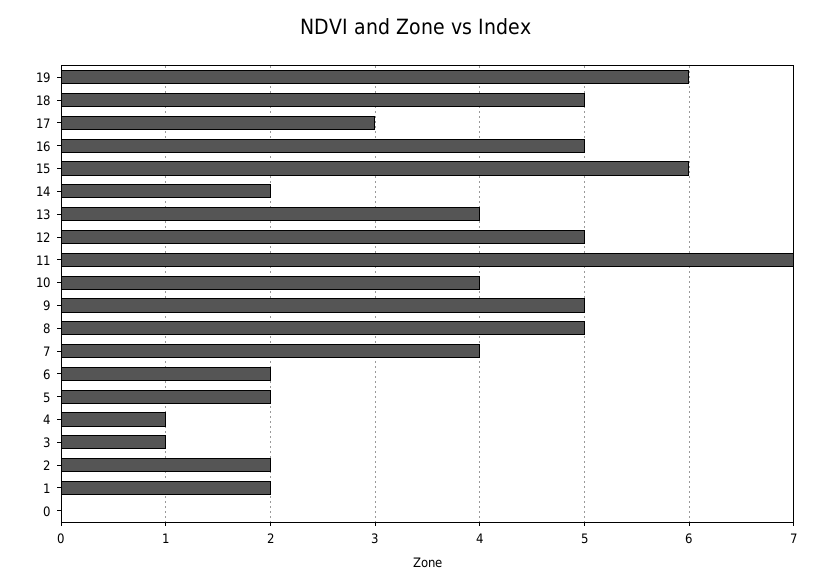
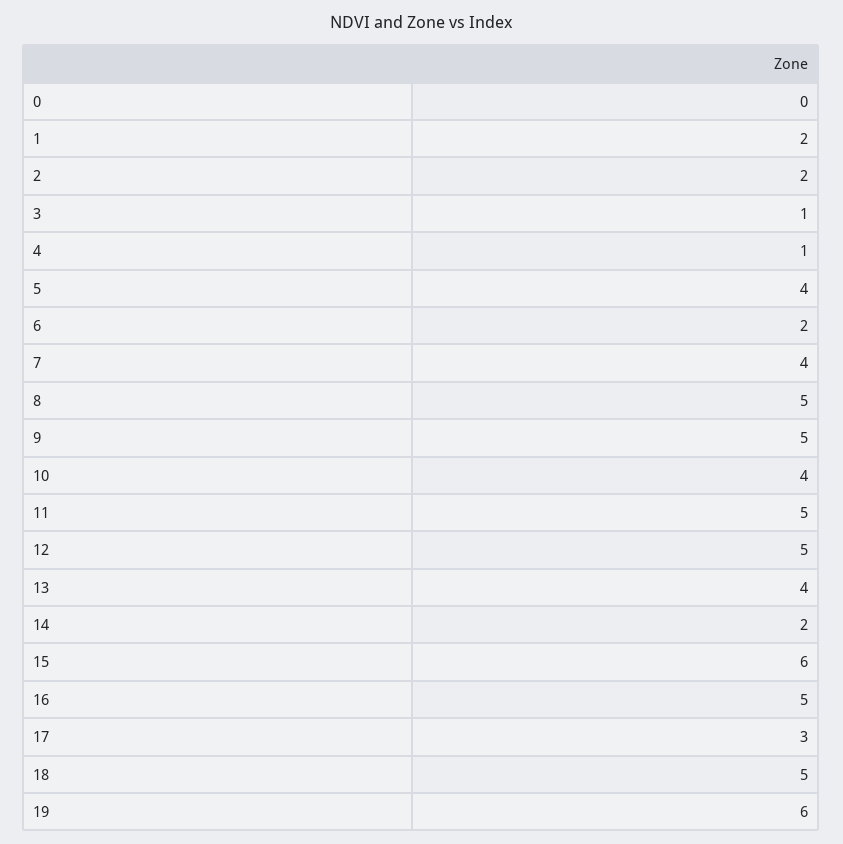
11: 7 -> 5
5: 2 -> 4

